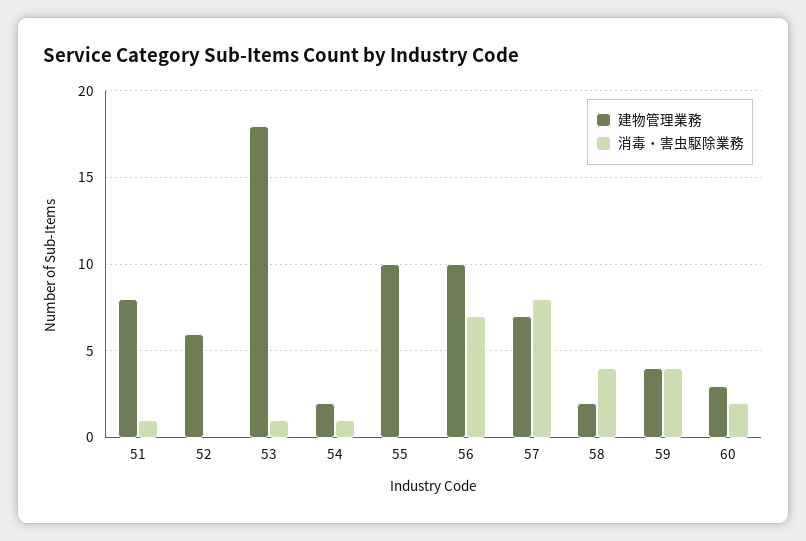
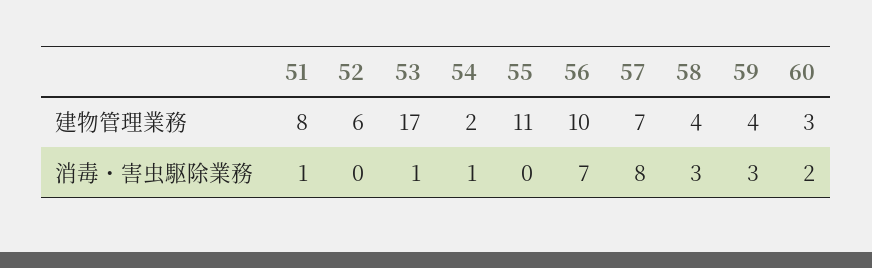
建物管理業務, 53: 18 -> 17
建物管理業務, 55: 10 -> 11
建物管理業務, 58: 2 -> 4
消毒・害虫駆除業務, 58: 4 -> 3
消毒・害虫駆除業務, 59: 4 -> 3

